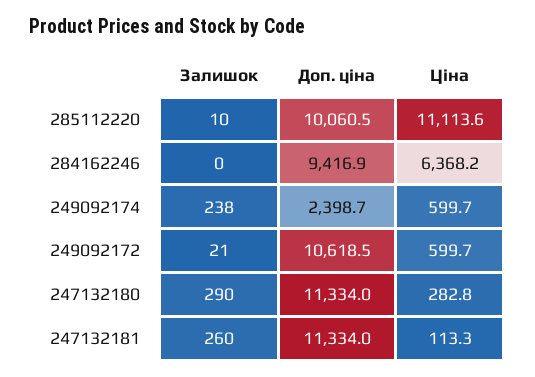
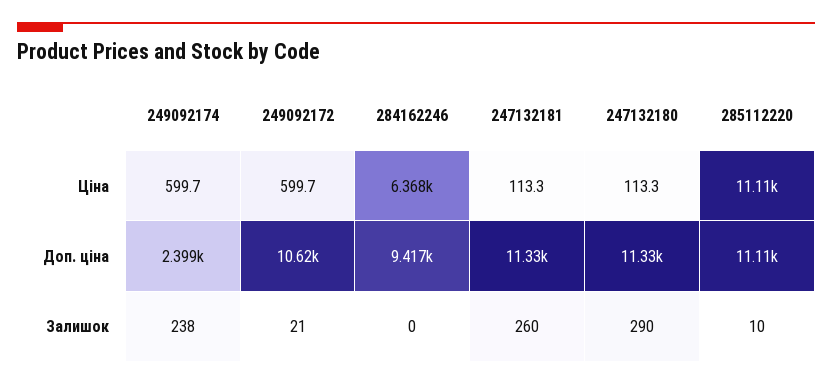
Доп. ціна, 285112220: 10060.5 -> 11110
Ціна, 247132180: 282.8 -> 113.3

